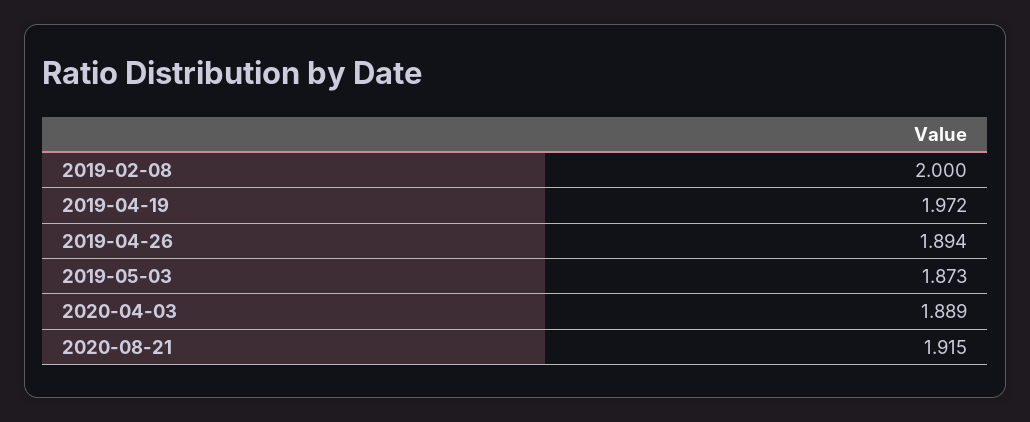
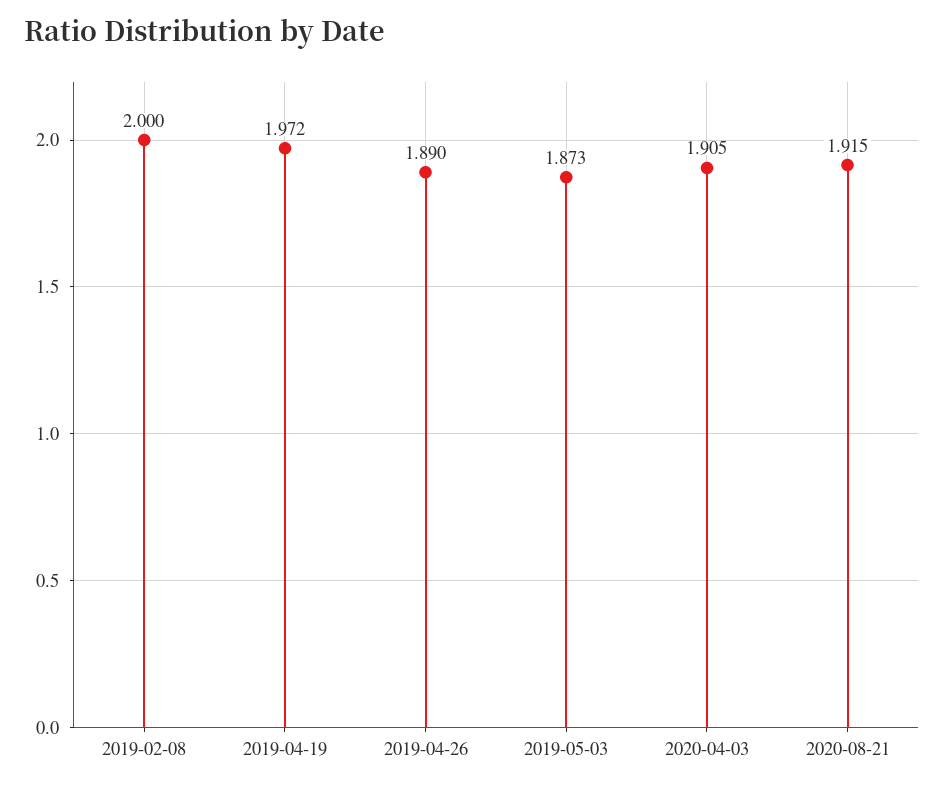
2019-04-26: 1.894 -> 1.89
2020-04-03: 1.889 -> 1.905

